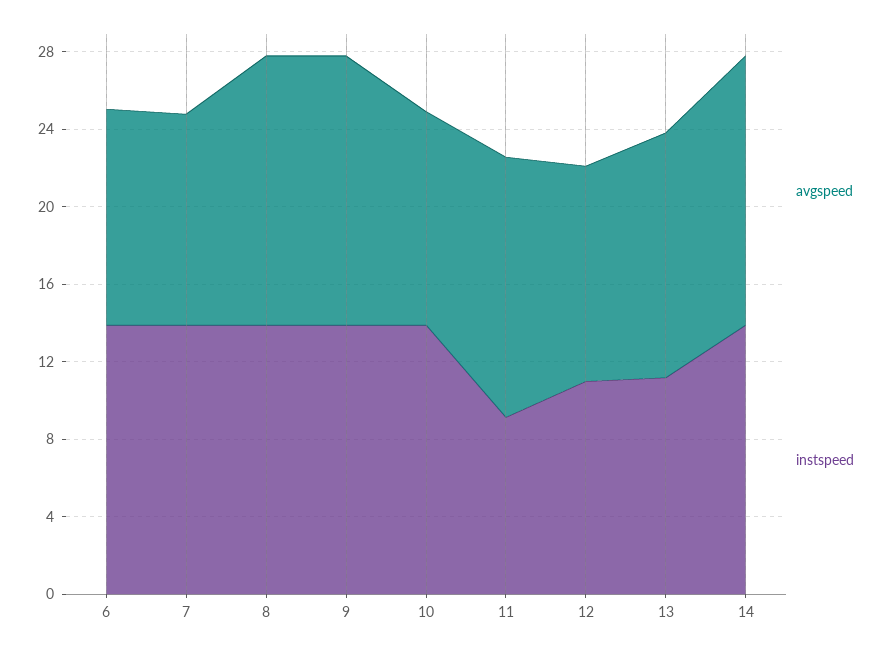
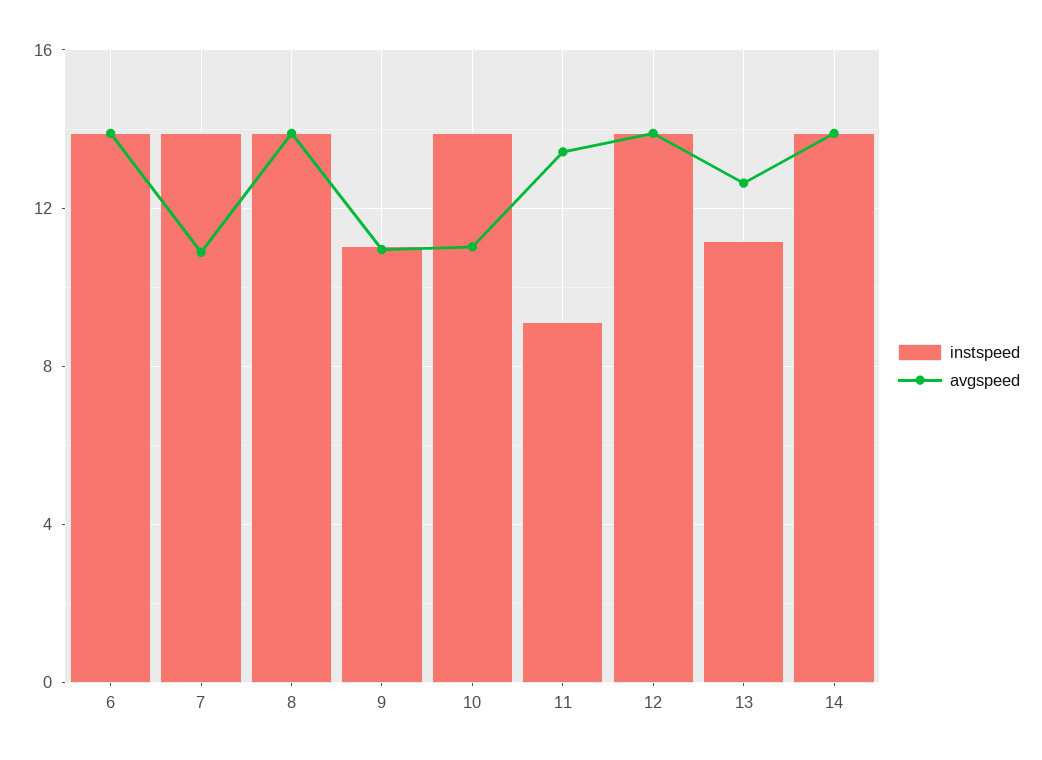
avgspeed, 6: 11 -> 14
avgspeed, 9: 14 -> 11
instspeed, 9: 14 -> 11
avgspeed, 12: 11 -> 14
instspeed, 12: 11 -> 14

